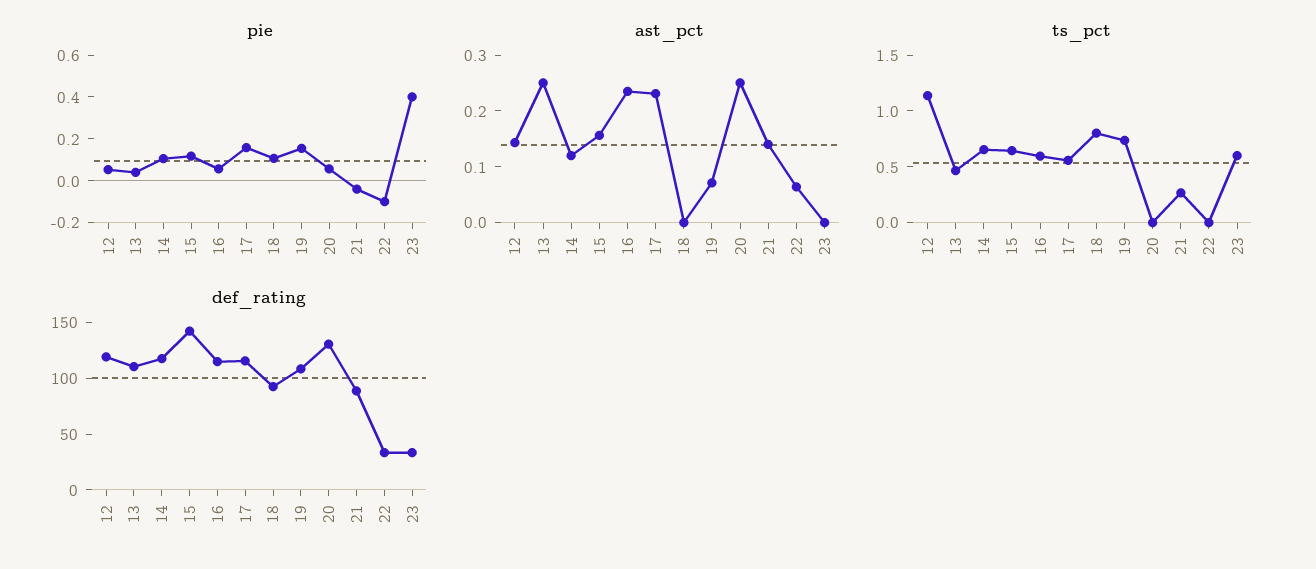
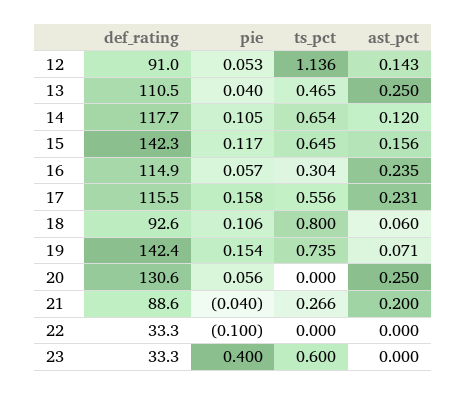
ast_pct, 18: 0 -> 0.06
ast_pct, 21: 0.14 -> 0.2
ast_pct, 22: 0.06 -> 0
ts_pct, 16: 0.6 -> 0.304
def_rating, 12: 120 -> 91
def_rating, 19: 110 -> 142.4

